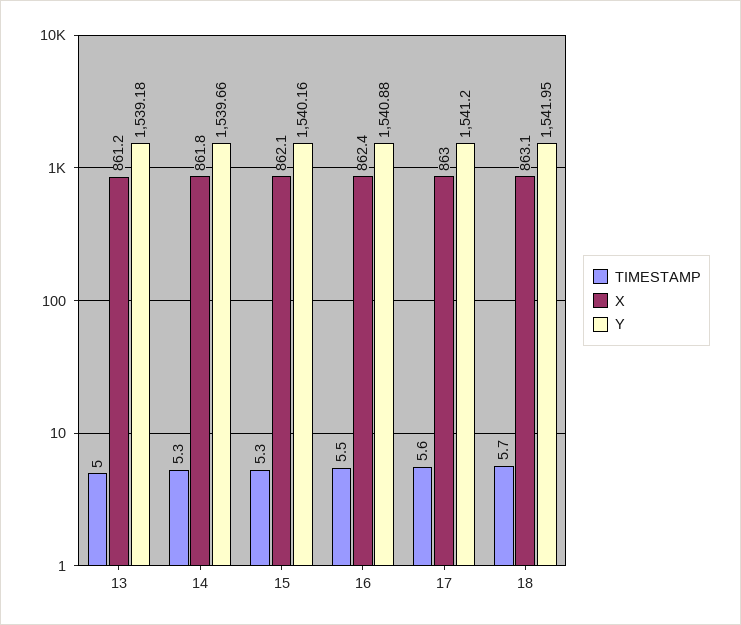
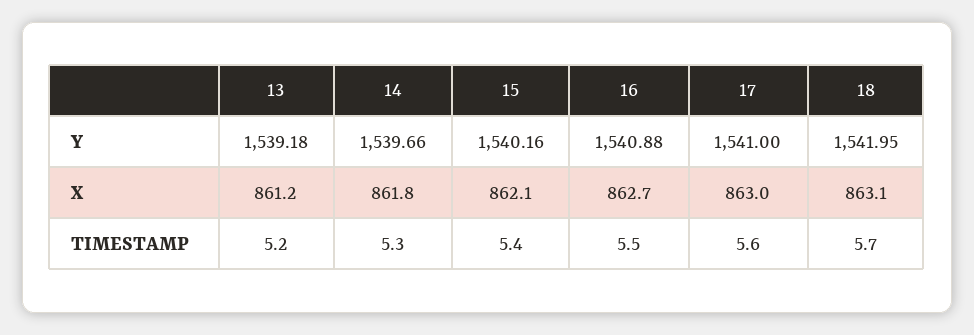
TIMESTAMP, 13: 5 -> 5.2
TIMESTAMP, 15: 5.3 -> 5.4
X, 16: 862.4 -> 862.7
Y, 17: 1541.2 -> 1541

